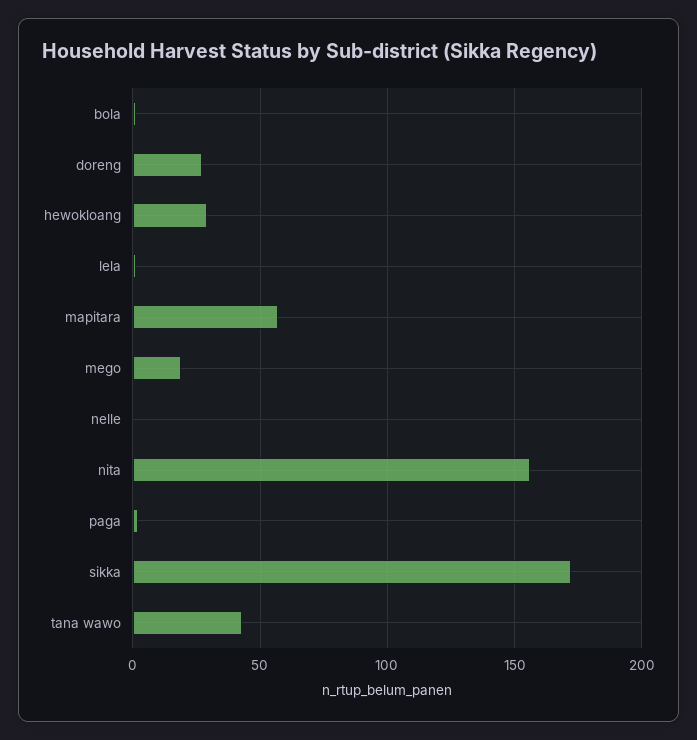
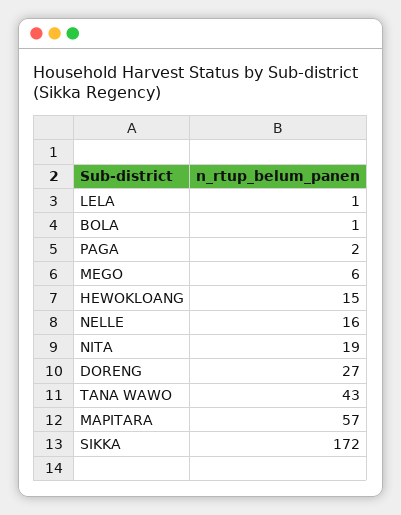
hewokloang: 30 -> 15
mego: 20 -> 6
nelle: 0 -> 16
nita: 155 -> 19

